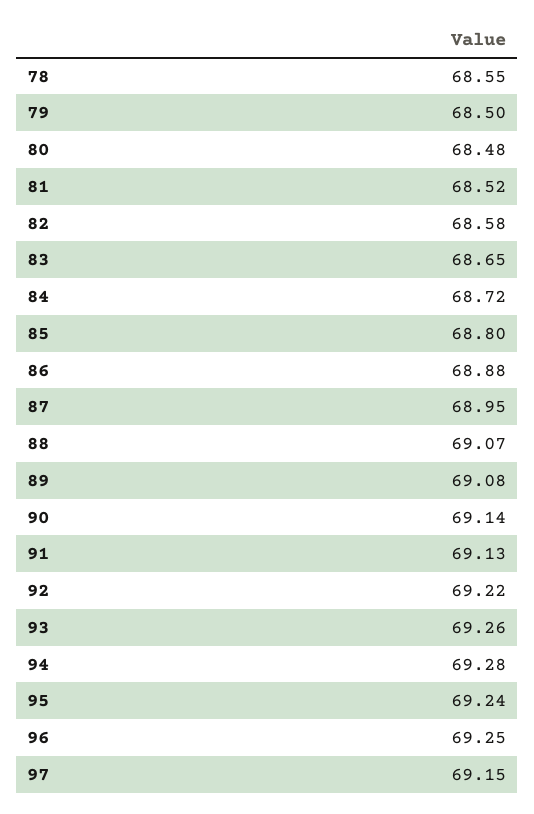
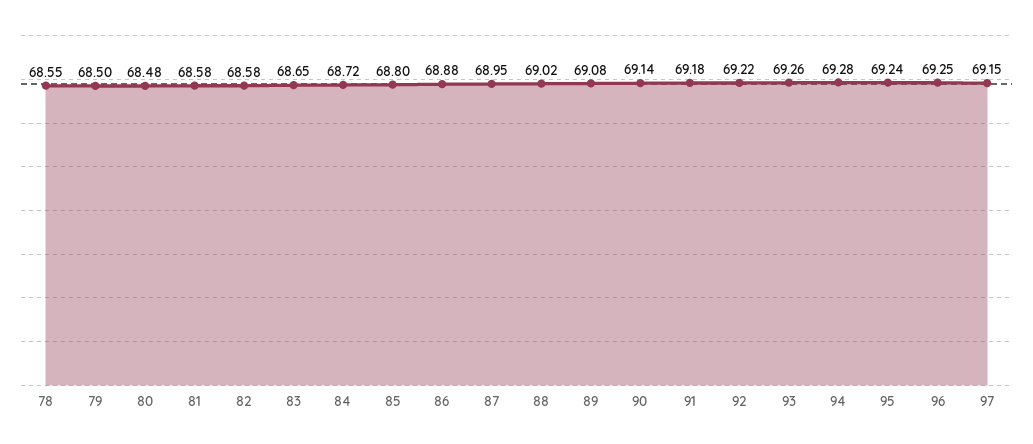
81: 68.52 -> 68.58
88: 69.07 -> 69.02
91: 69.13 -> 69.18

